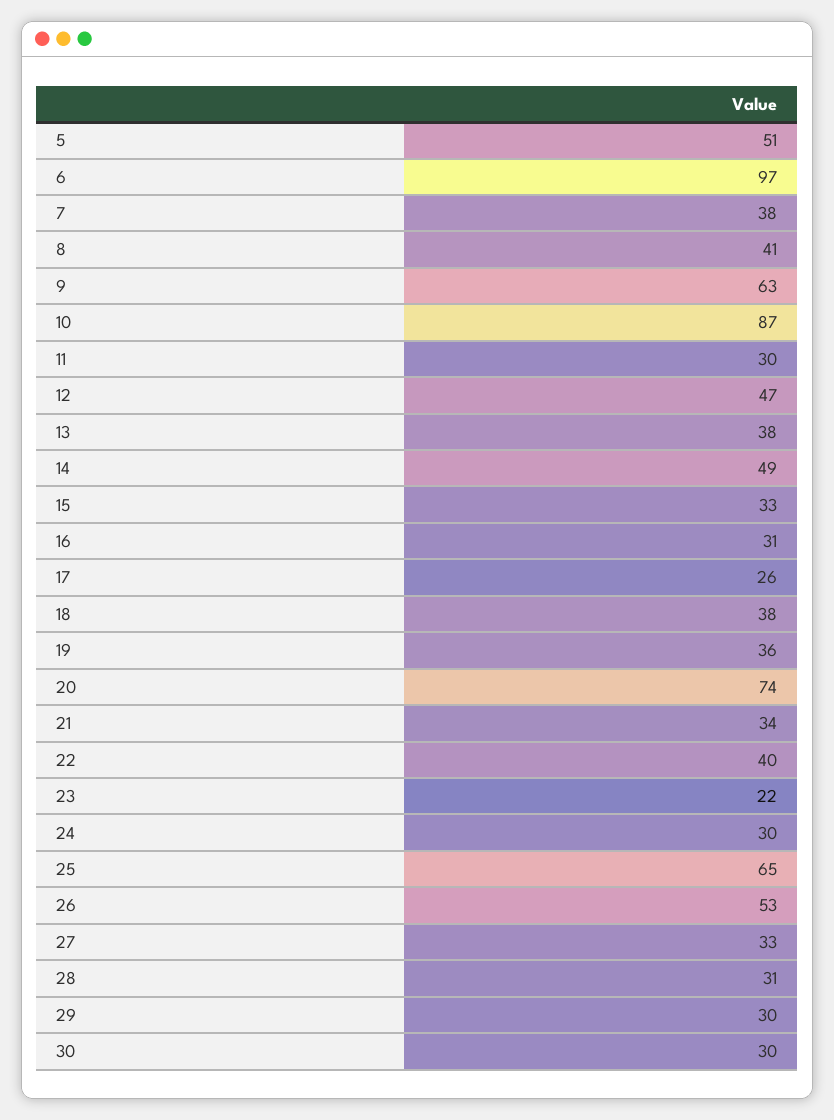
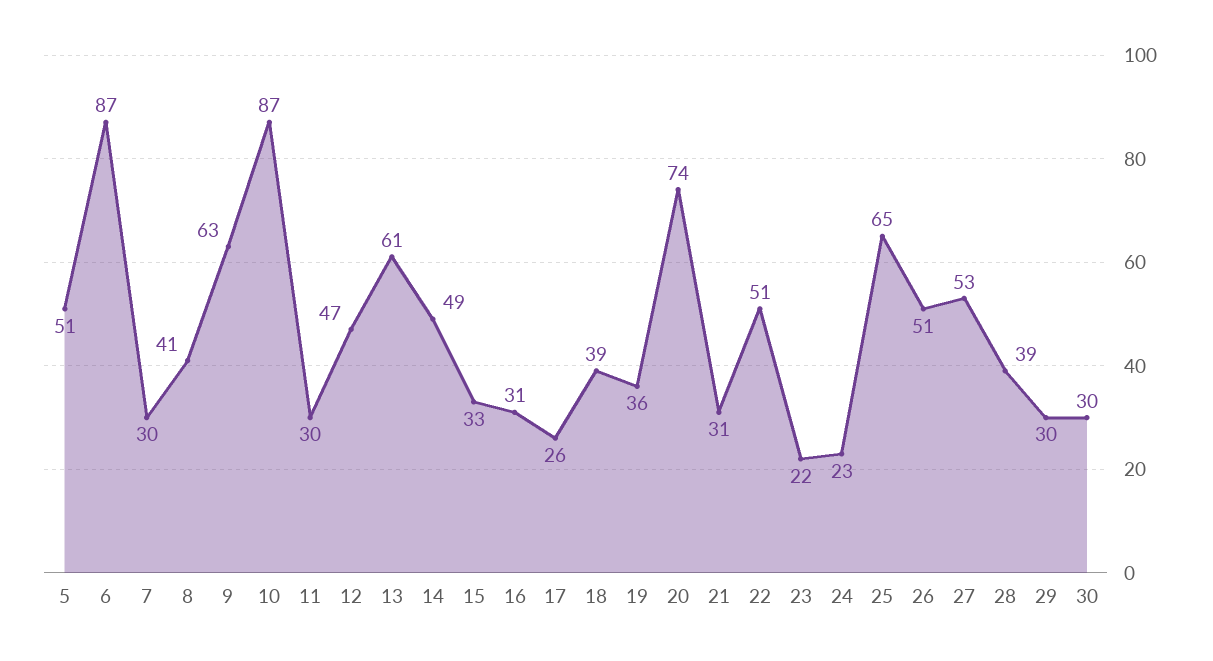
6: 97 -> 87
7: 38 -> 30
13: 38 -> 61
18: 38 -> 39
21: 34 -> 31
22: 40 -> 51
24: 30 -> 23
26: 53 -> 51
27: 33 -> 53
28: 31 -> 39

